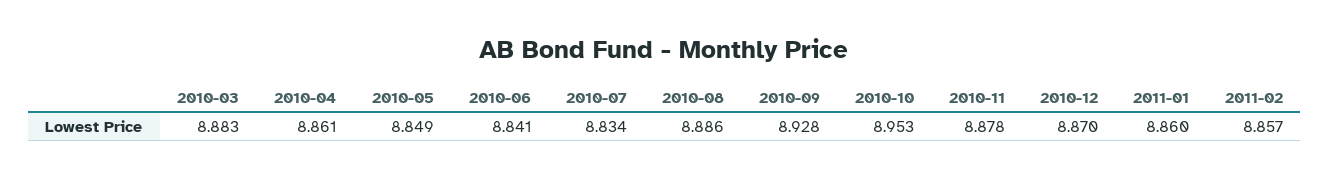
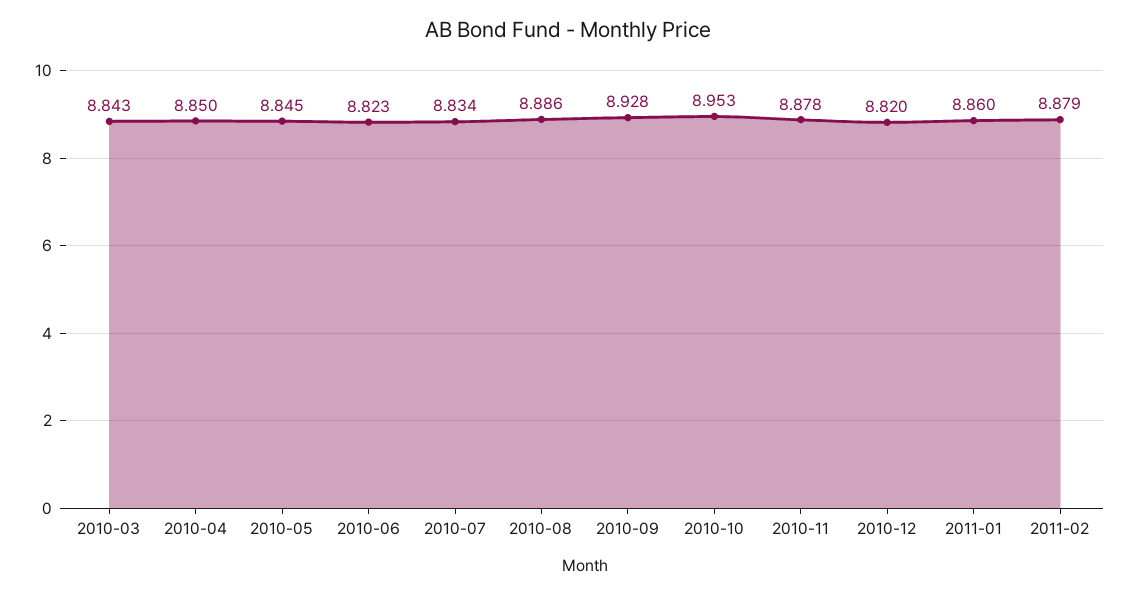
2010-03: 8.883 -> 8.843
2010-04: 8.861 -> 8.85
2010-05: 8.849 -> 8.845
2010-06: 8.841 -> 8.823
2010-12: 8.87 -> 8.82
2011-02: 8.857 -> 8.879

